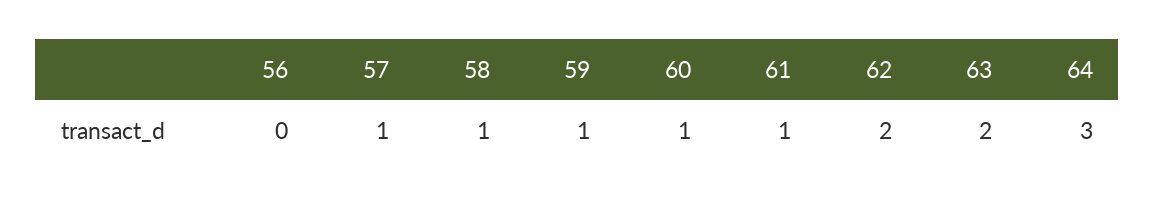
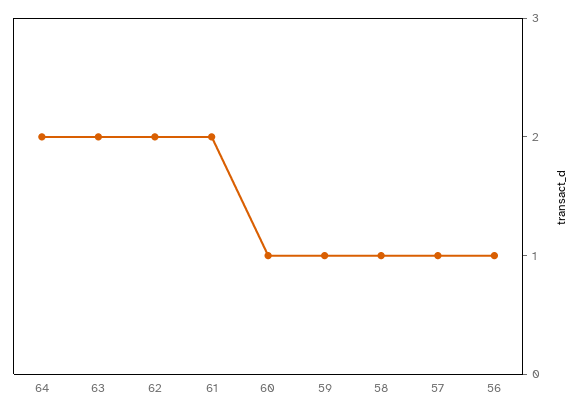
56: 0 -> 1
61: 1 -> 2
64: 3 -> 2

